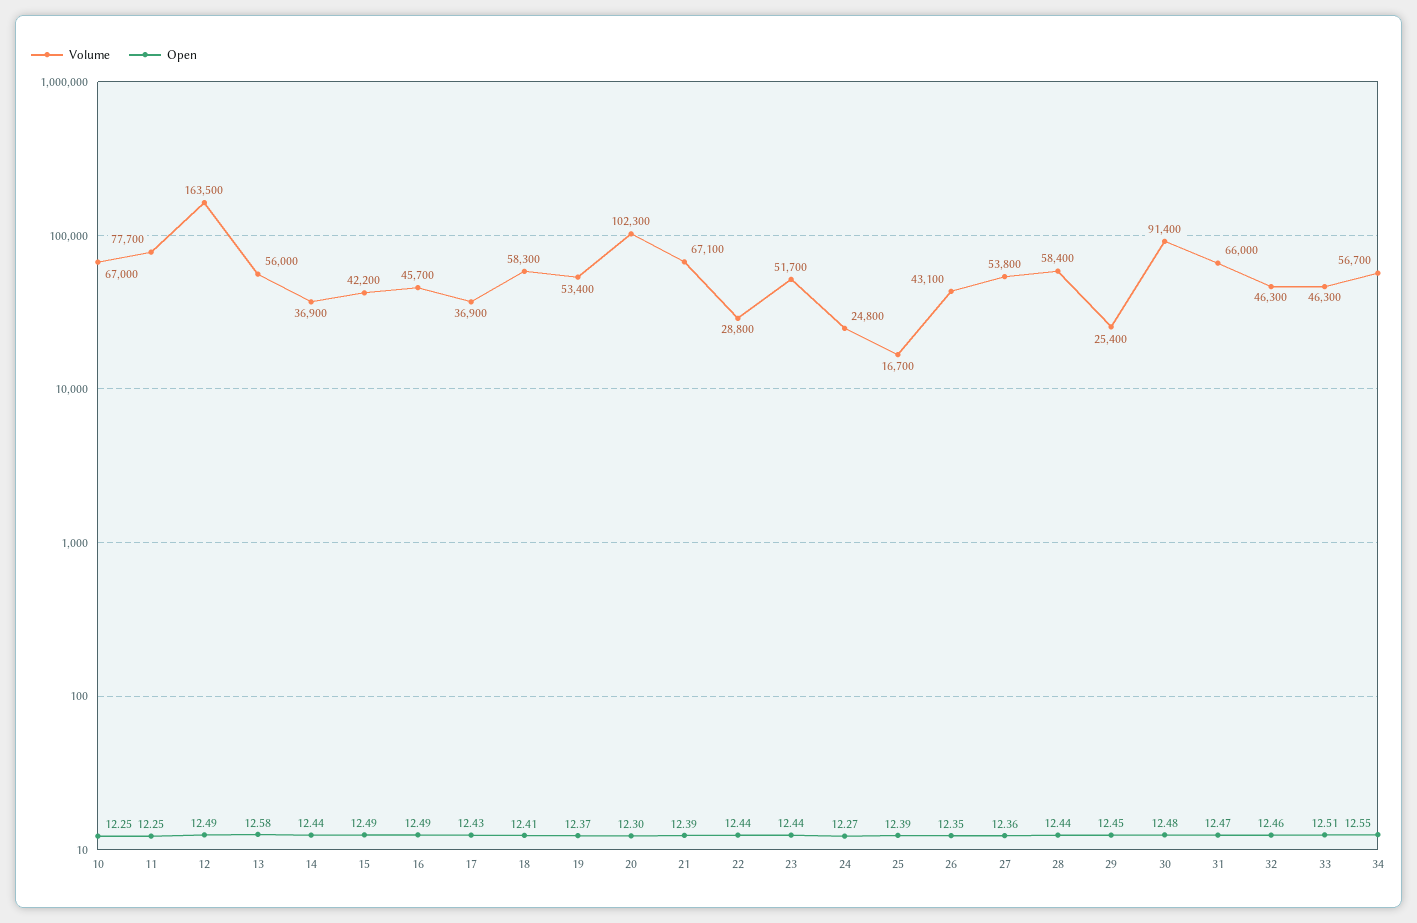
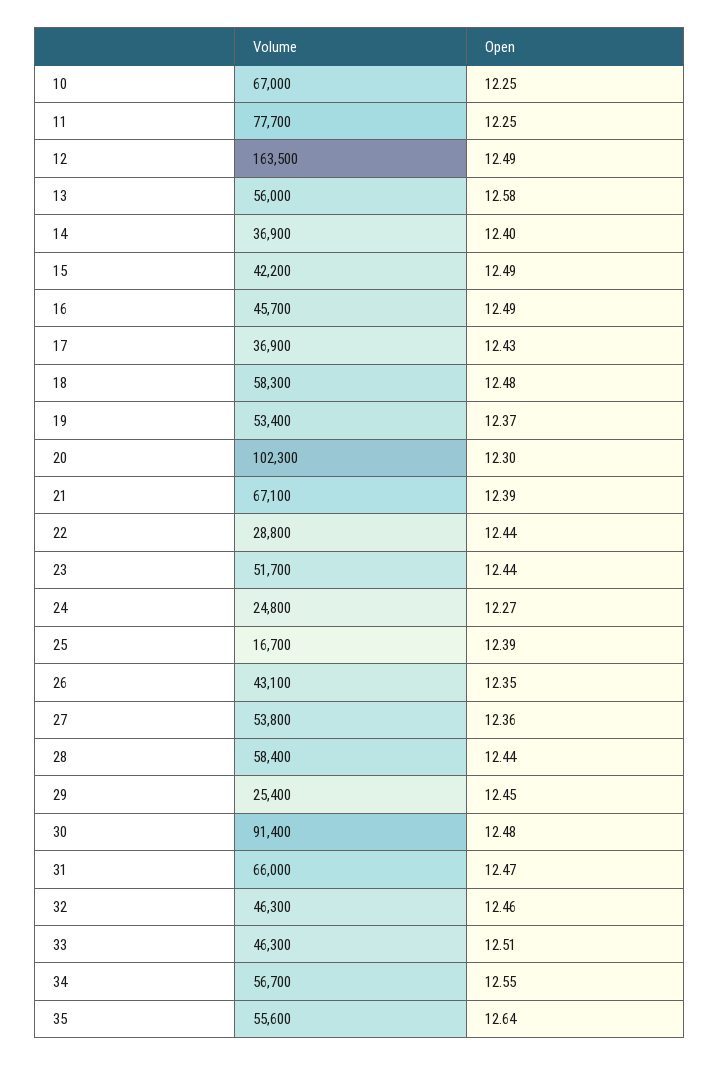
Open, 14: 12.44 -> 12.4
Open, 18: 12.41 -> 12.48
Volume, 35: none -> 55600
Open, 35: none -> 12.64

